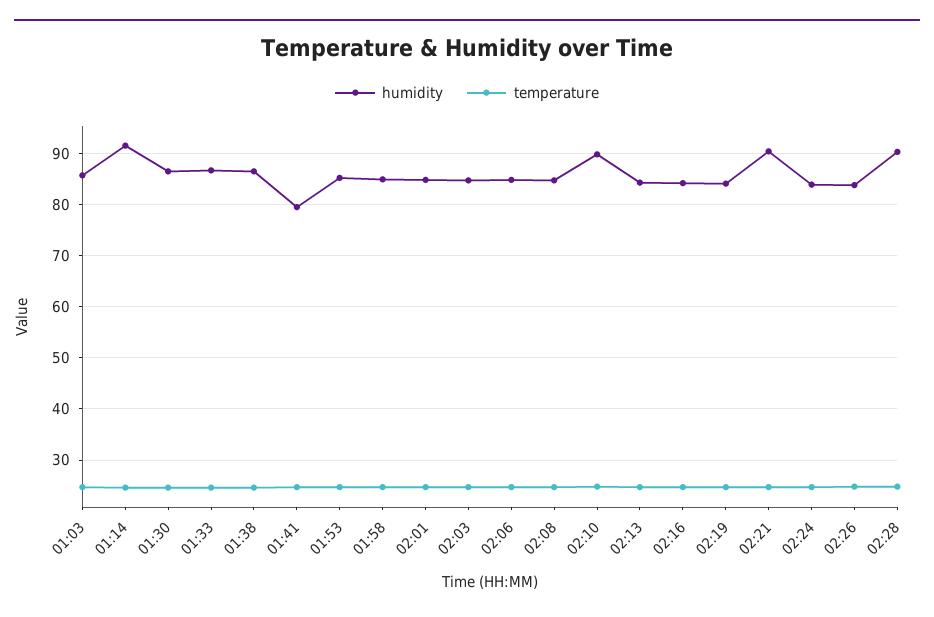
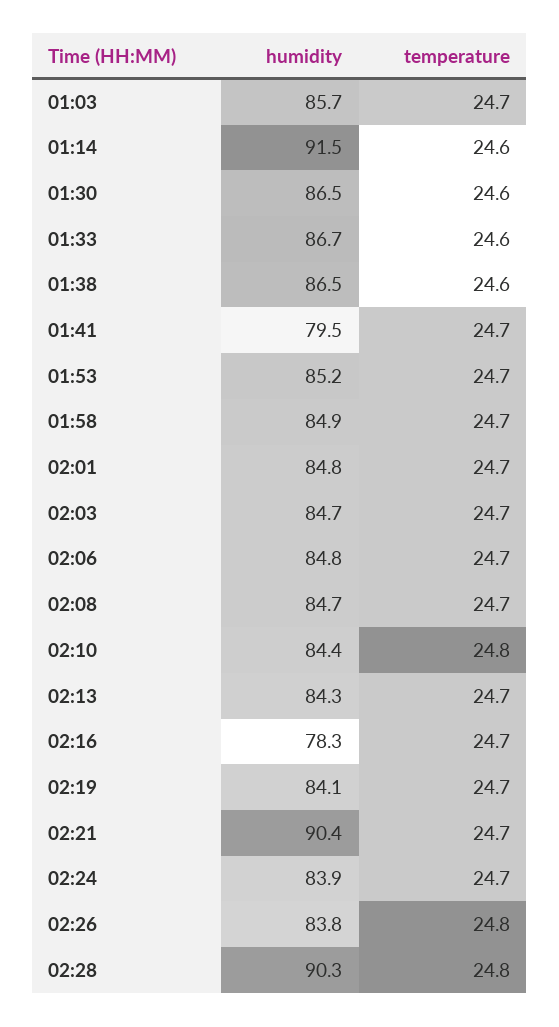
humidity, 02:10: 90 -> 84.4
humidity, 02:16: 84 -> 78.3

